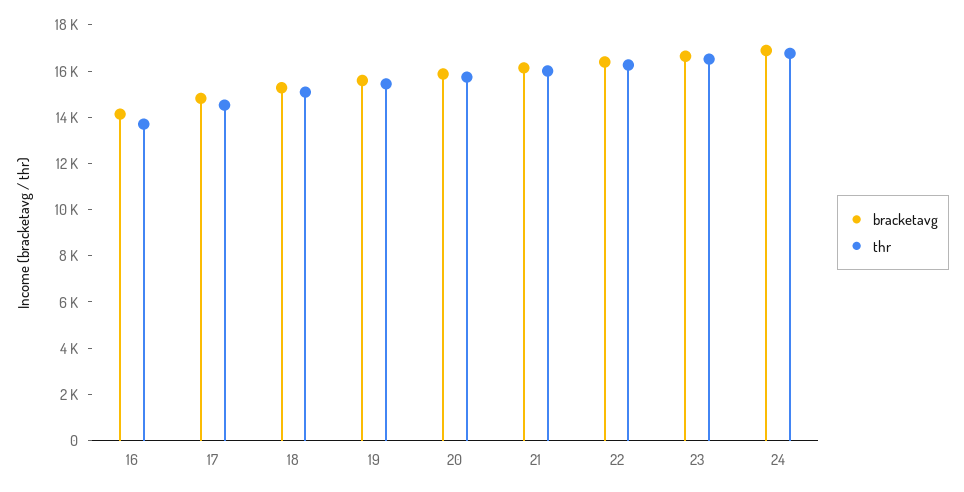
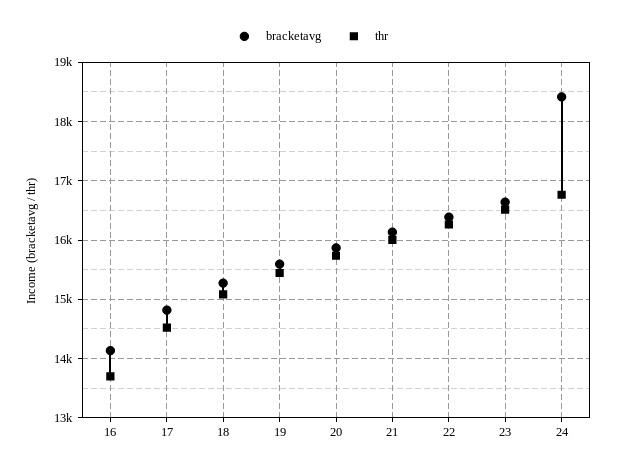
bracketavg, 24: 17000 -> 18400

